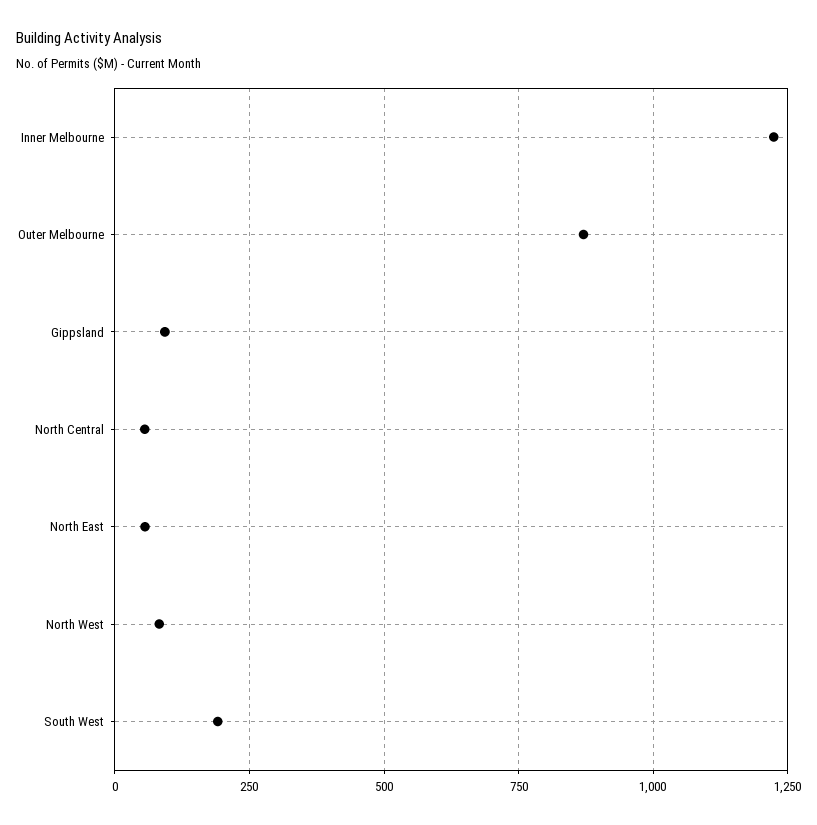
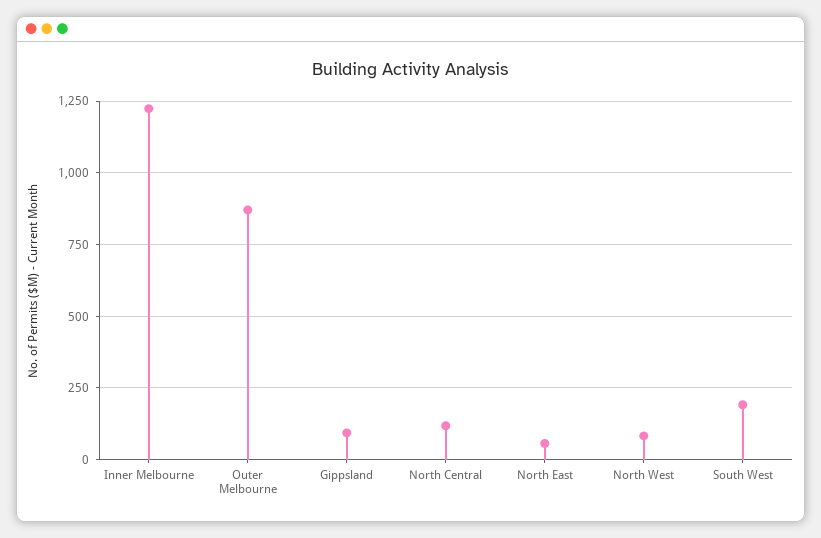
North Central: 50 -> 125

